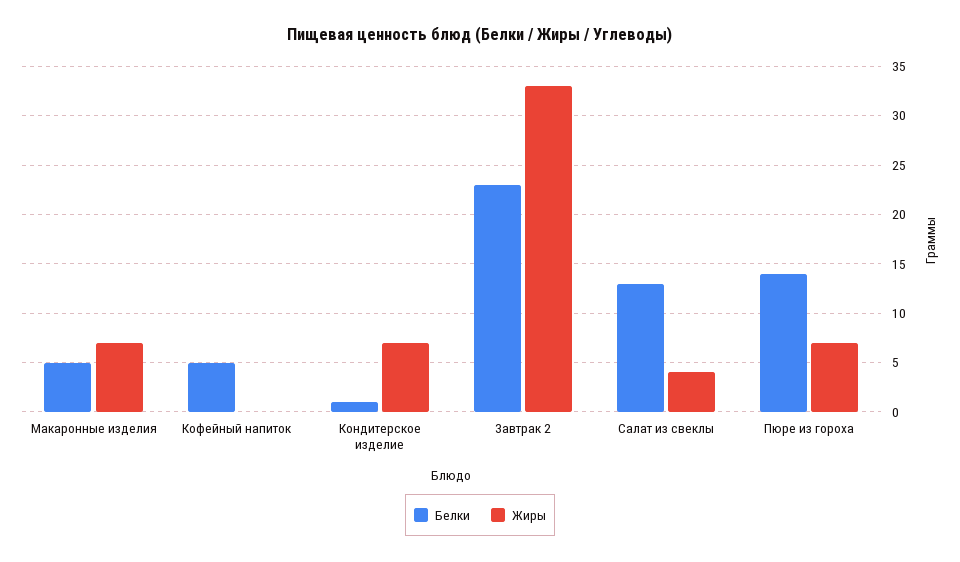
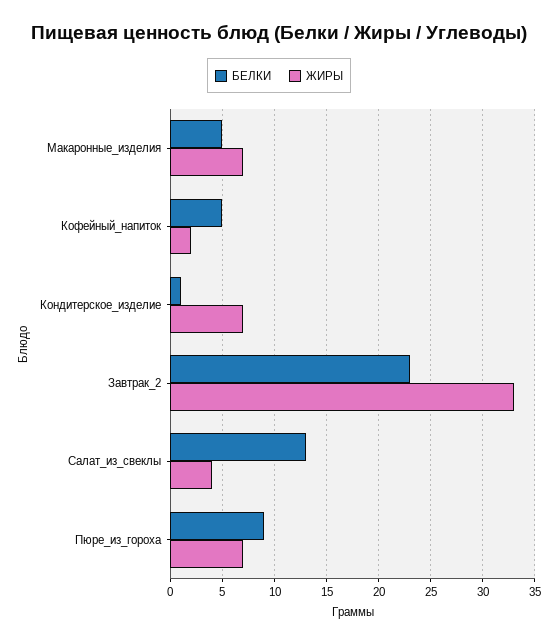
Жиры, Кофейный напиток: 0 -> 2
Белки, Пюре из гороха: 14 -> 9

